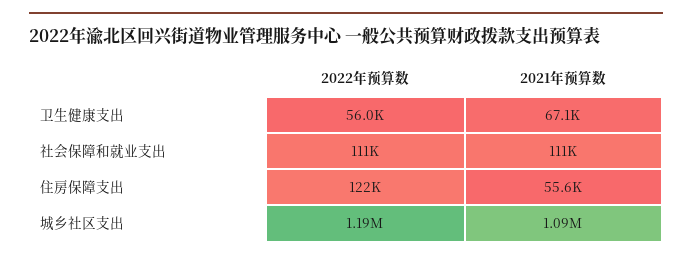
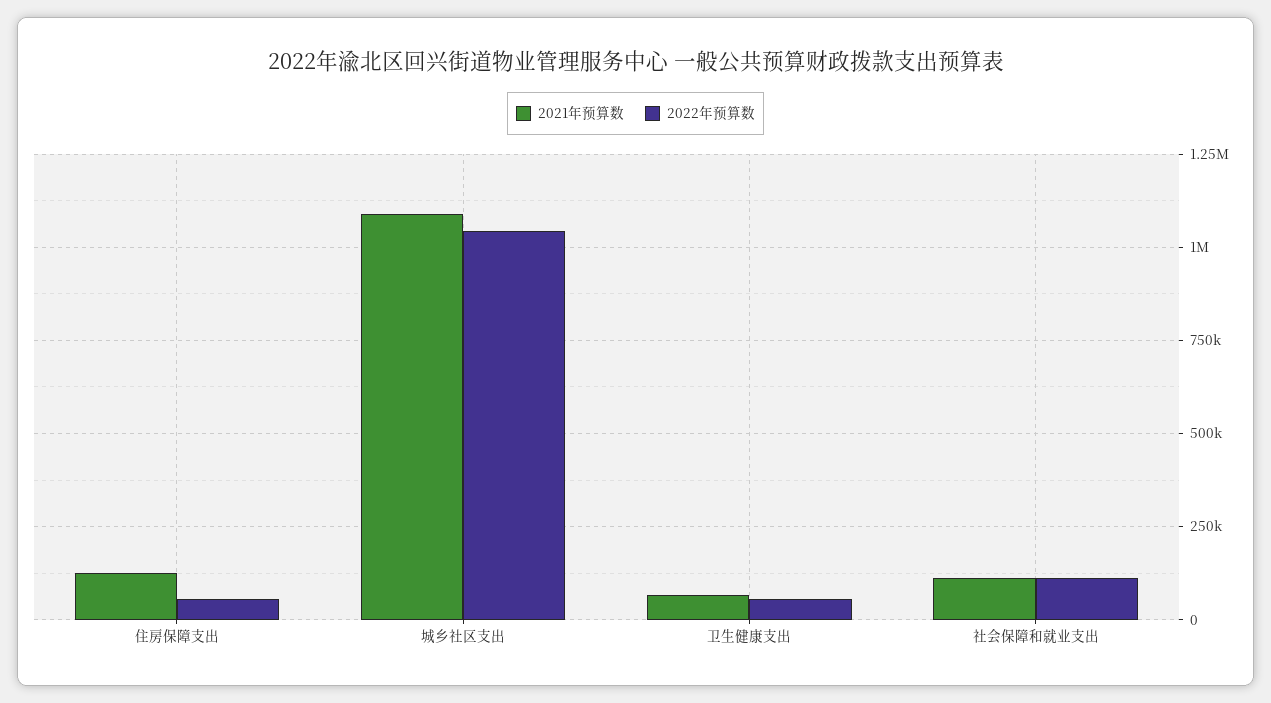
2022年预算数, 住房保障支出: 122000 -> 50000
2021年预算数, 住房保障支出: 55600 -> 125000
2022年预算数, 城乡社区支出: 1190000 -> 1050000

